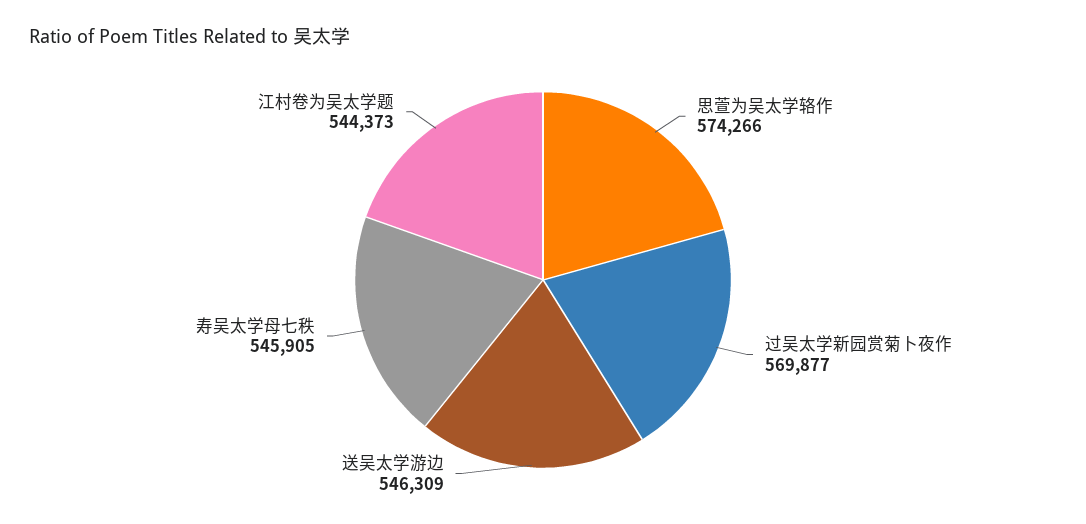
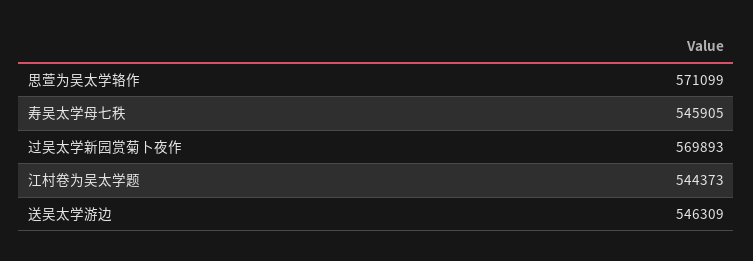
思萱为吴太学辂作: 574266 -> 571099
过吴太学新园赏菊卜夜作: 569877 -> 569893

